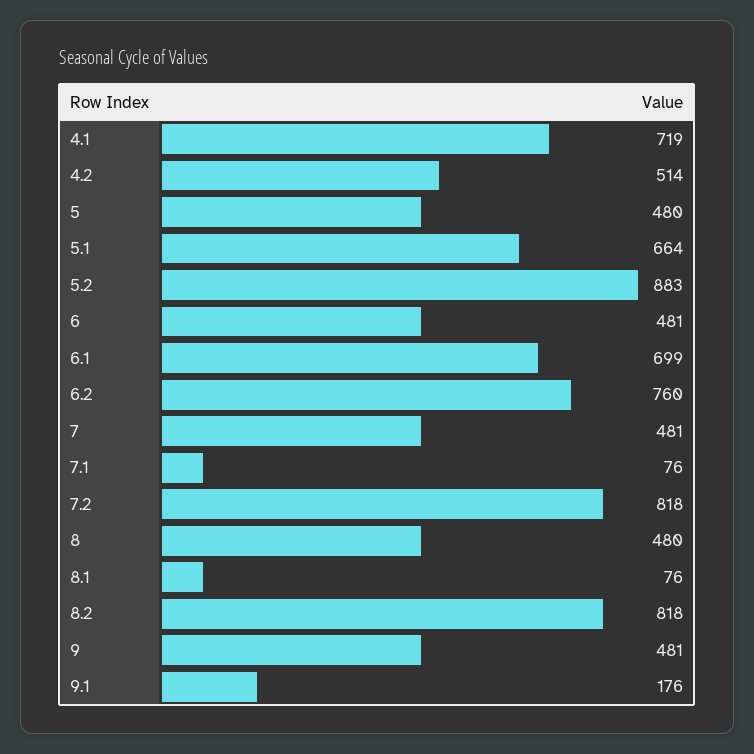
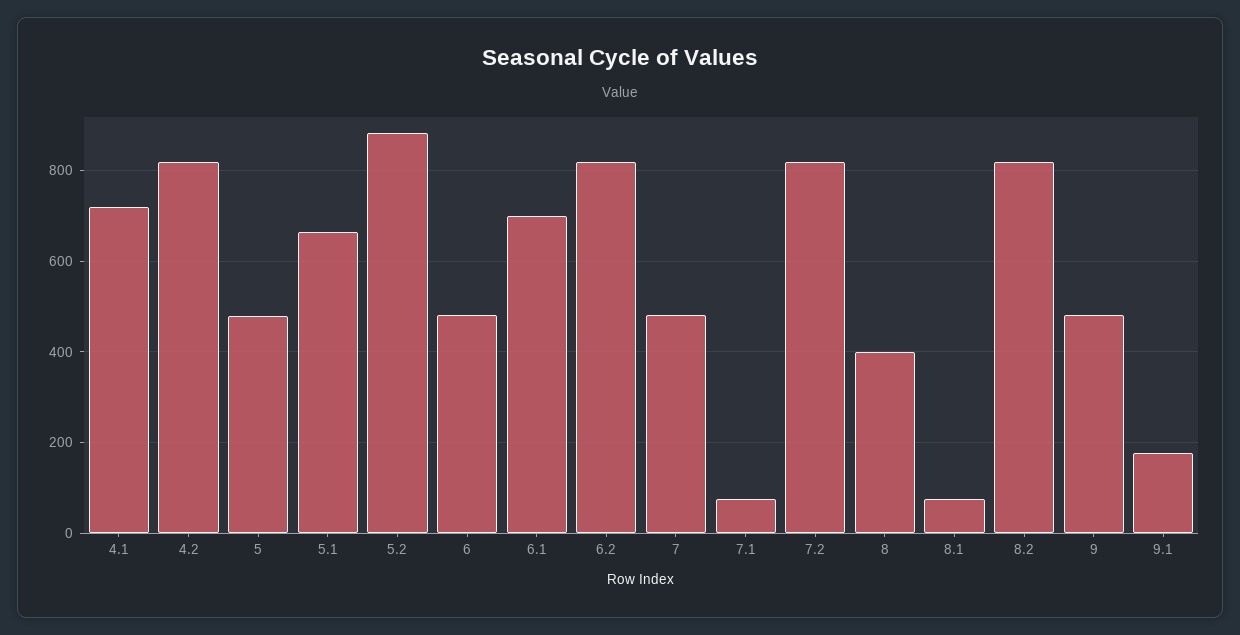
4.2: 514 -> 820
6.2: 760 -> 820
8: 480 -> 400

